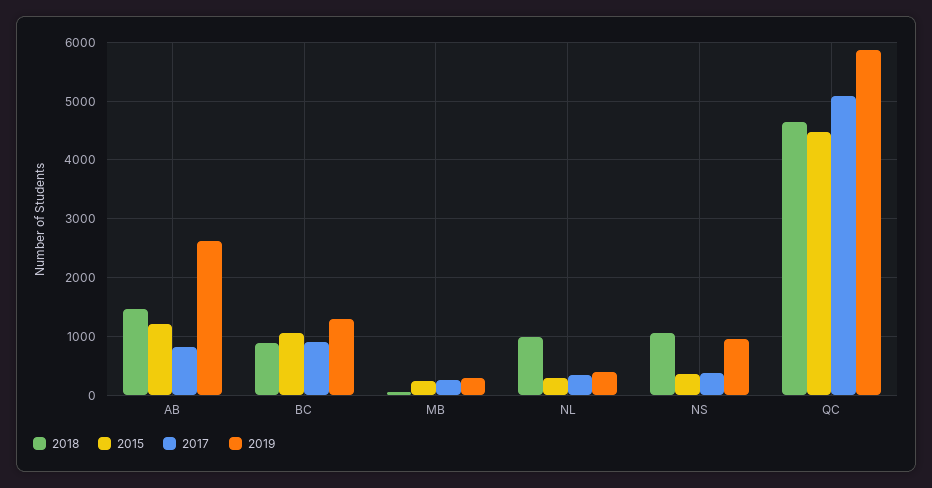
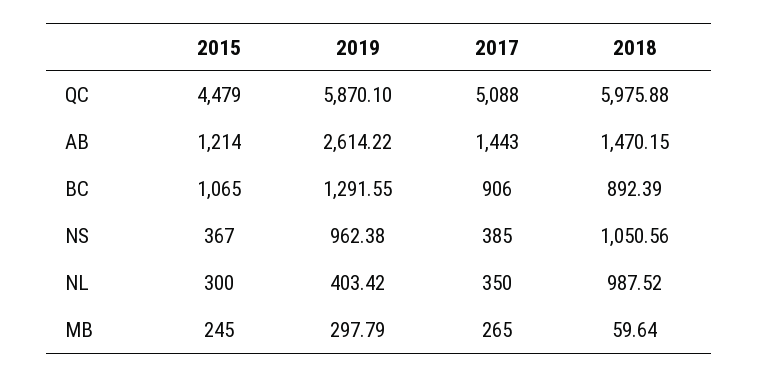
2017, AB: 800 -> 1443
2018, QC: 4600 -> 5975.88

